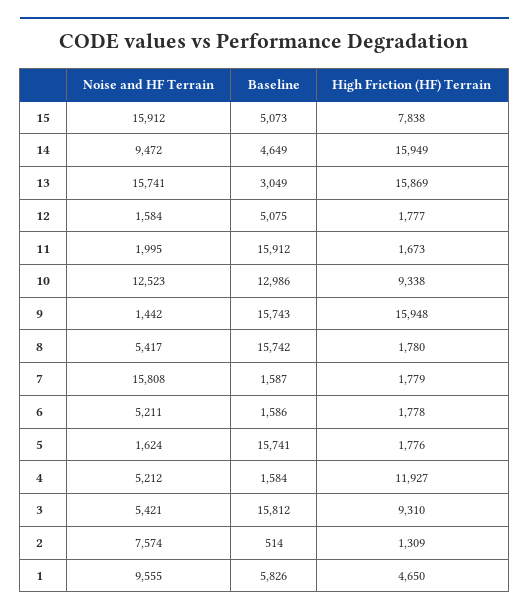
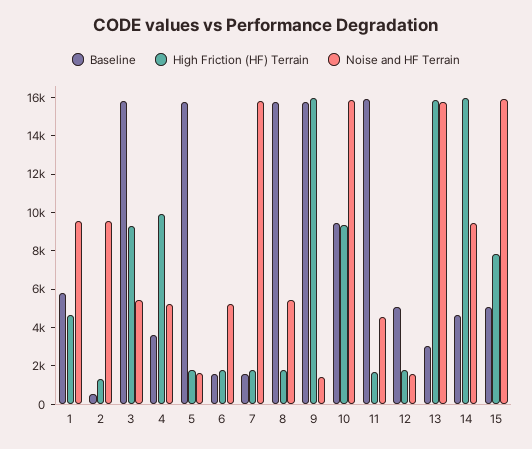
Noise and HF Terrain, 11: 1995 -> 4500
Noise and HF Terrain, 10: 12523 -> 16000
Baseline, 10: 12986 -> 9500
Baseline, 4: 1584 -> 3500
High Friction (HF) Terrain, 4: 11927 -> 10000
Noise and HF Terrain, 2: 7574 -> 9500

